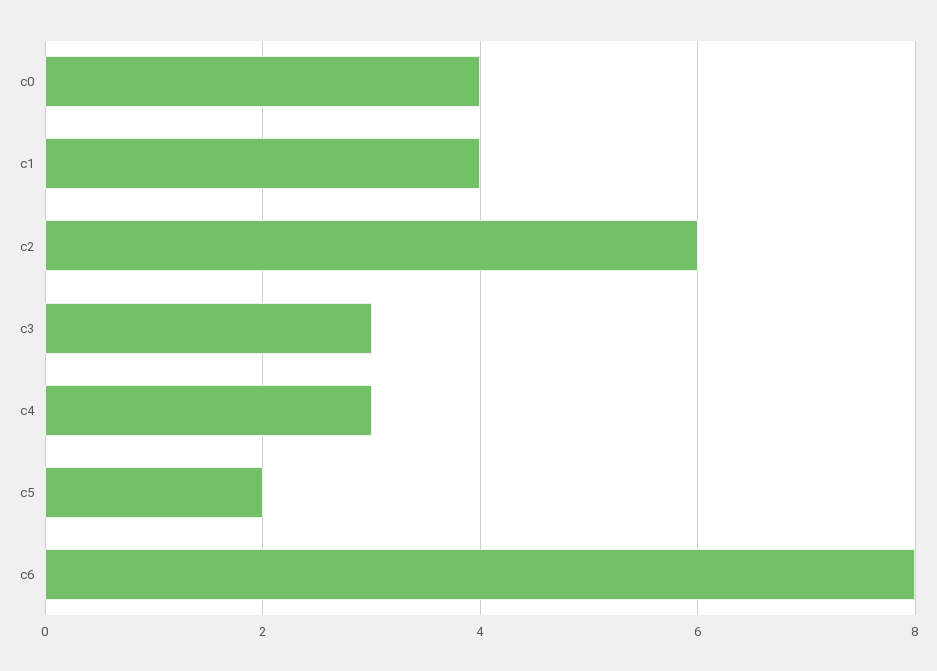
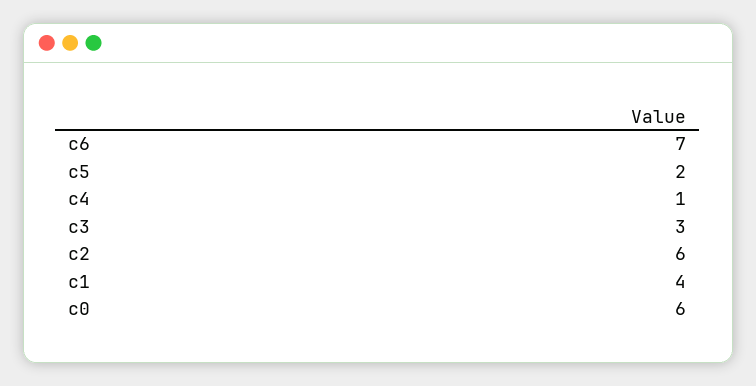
c0: 4 -> 6
c4: 3 -> 1
c6: 8 -> 7

